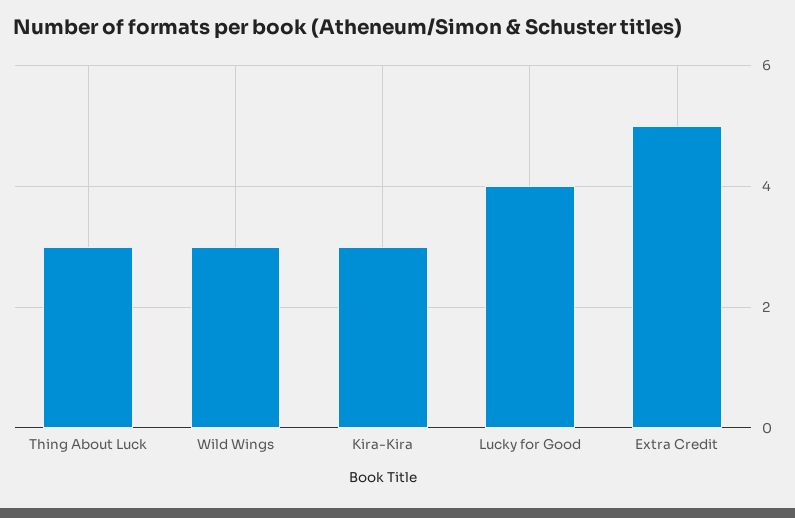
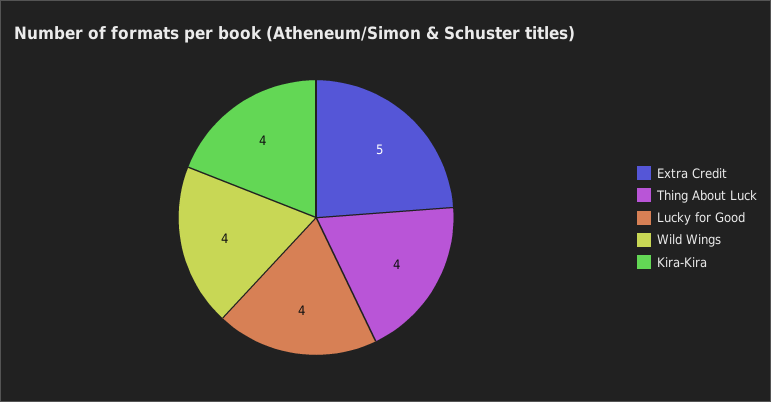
Thing About Luck: 3 -> 4
Wild Wings: 3 -> 4
Kira-Kira: 3 -> 4

